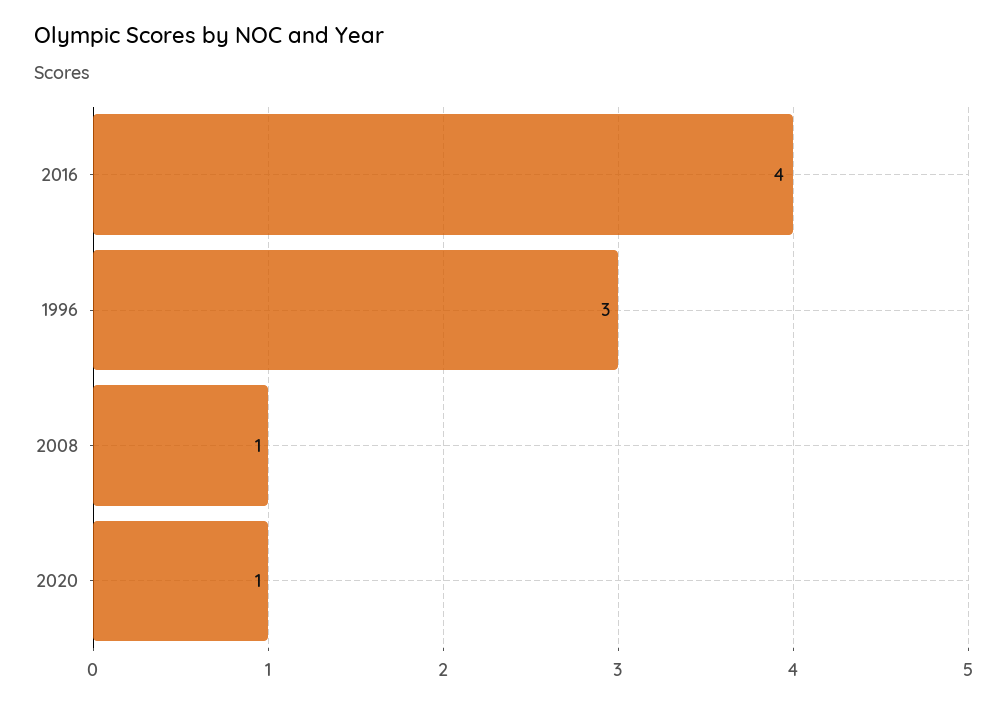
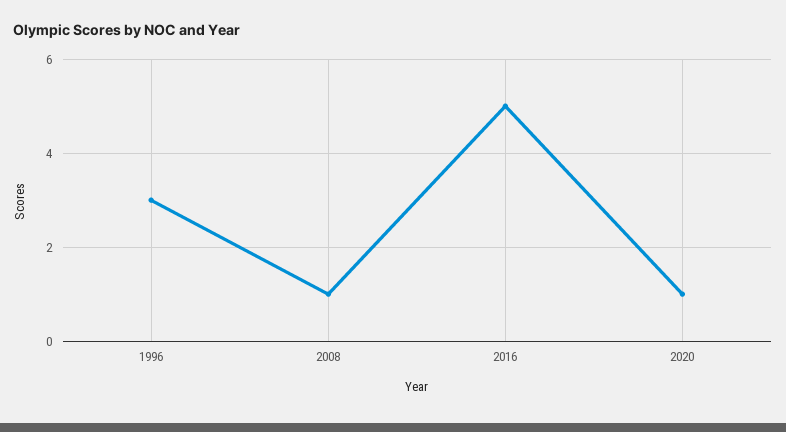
2016: 4 -> 5

